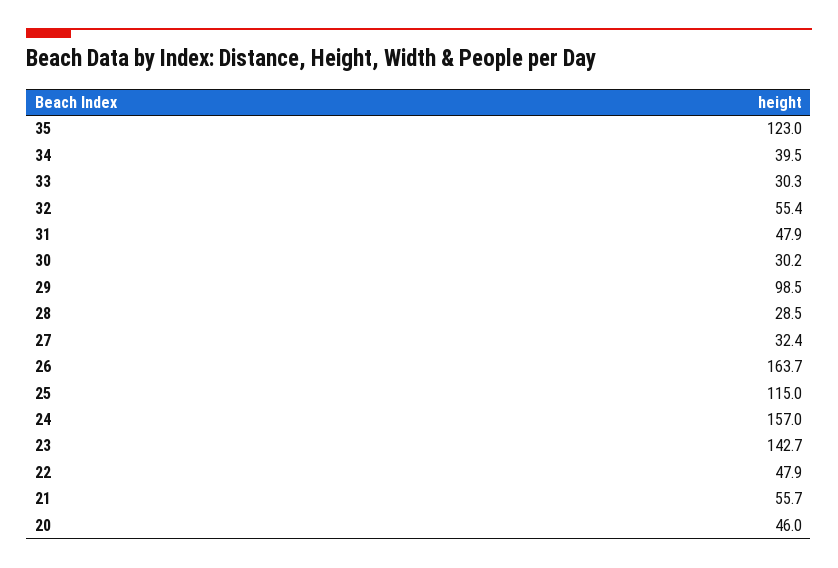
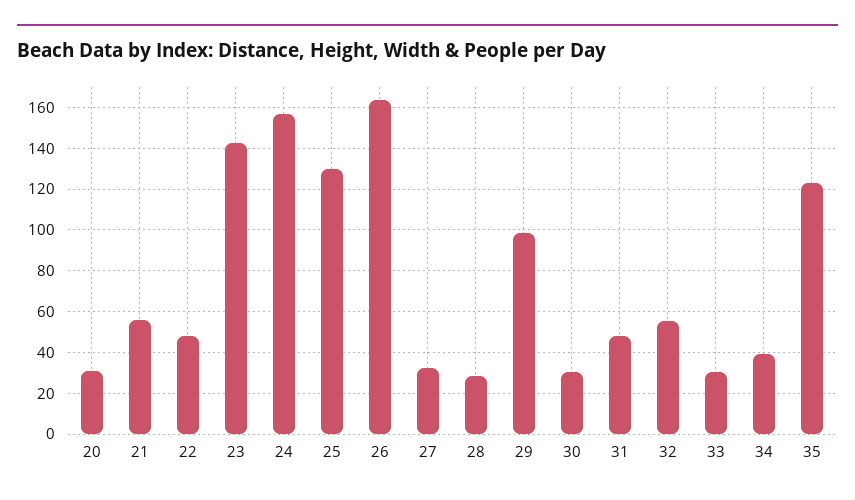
25: 115 -> 130
20: 46 -> 30

